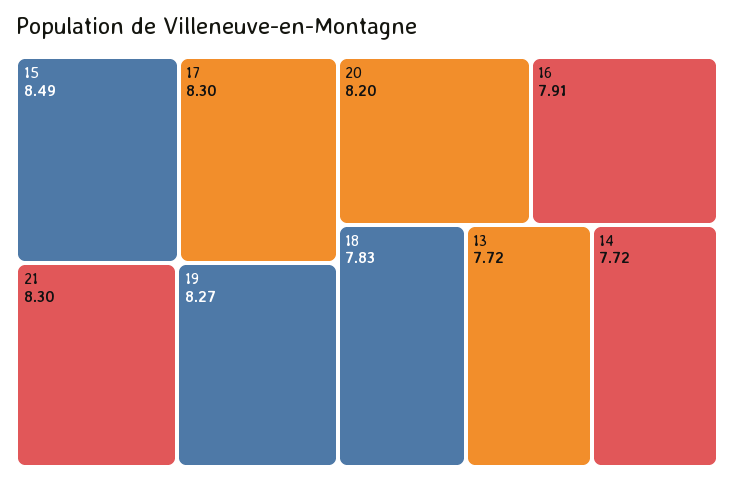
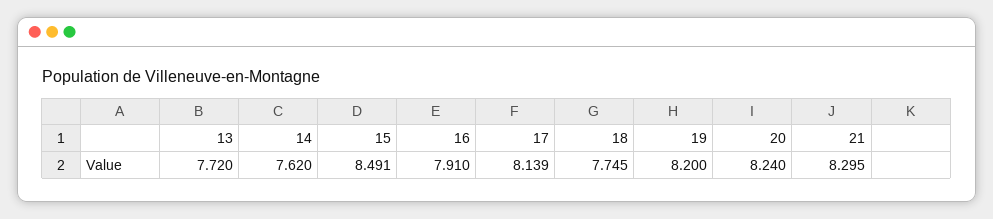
17: 8.3 -> 8.139
19: 8.27 -> 8.2
20: 8.2 -> 8.24
18: 7.83 -> 7.745
14: 7.72 -> 7.62

